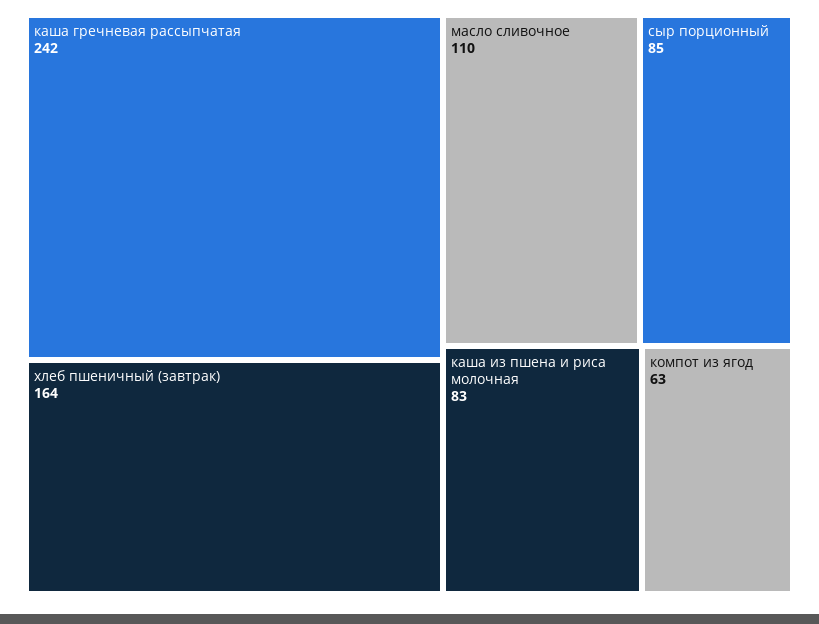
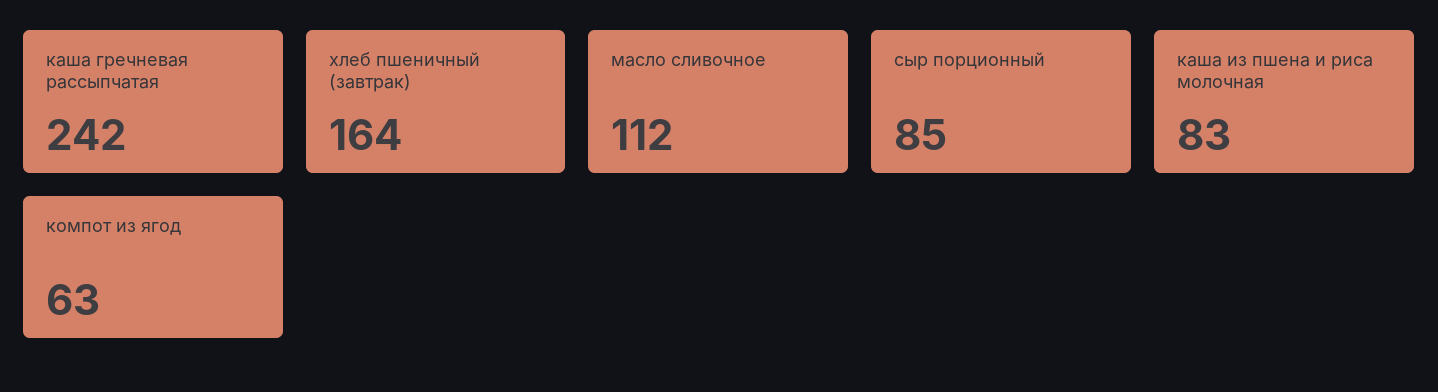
масло сливочное: 110 -> 112

